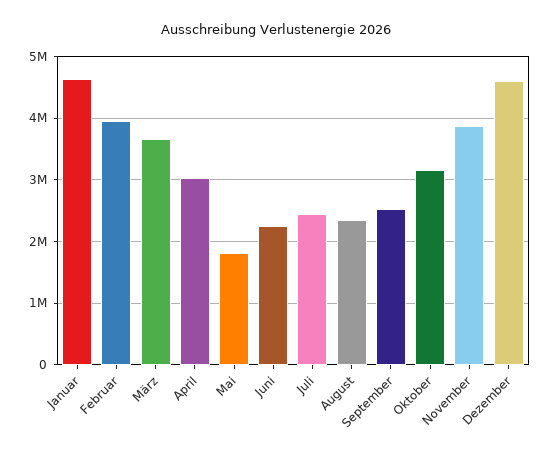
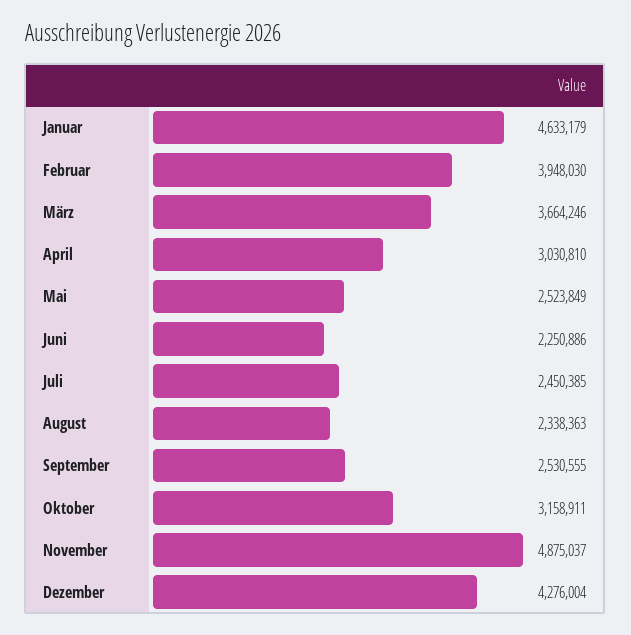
Mai: 1800000 -> 2523849
November: 3900000 -> 4875037
Dezember: 4600000 -> 4276004

